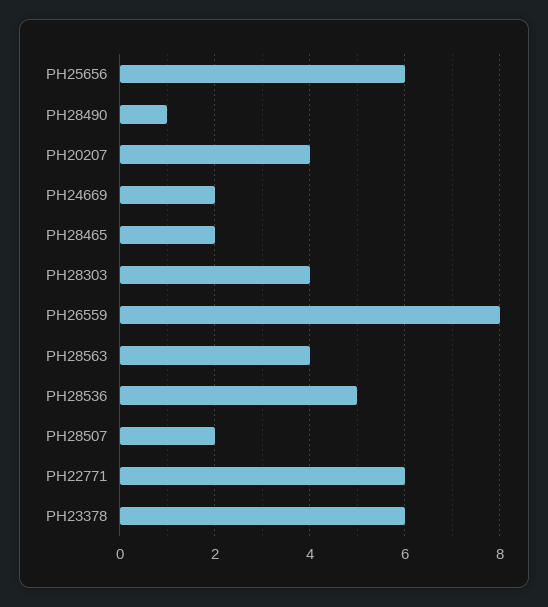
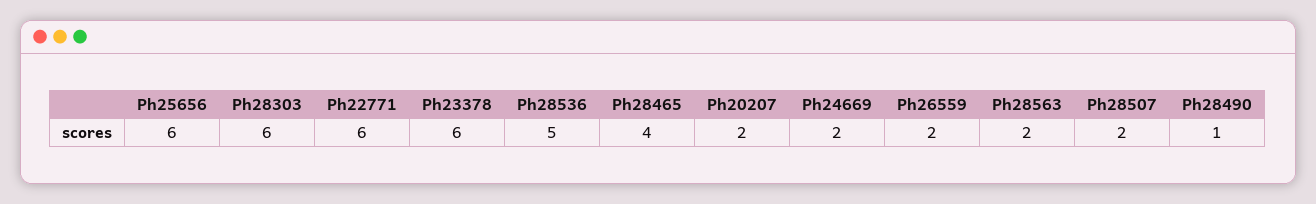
PH20207: 4 -> 2
PH28465: 2 -> 4
PH28303: 4 -> 6
PH26559: 8 -> 2
PH28563: 4 -> 2

